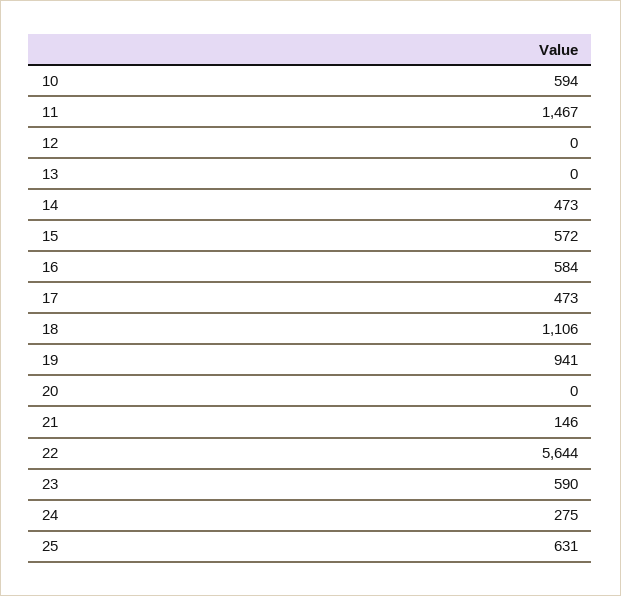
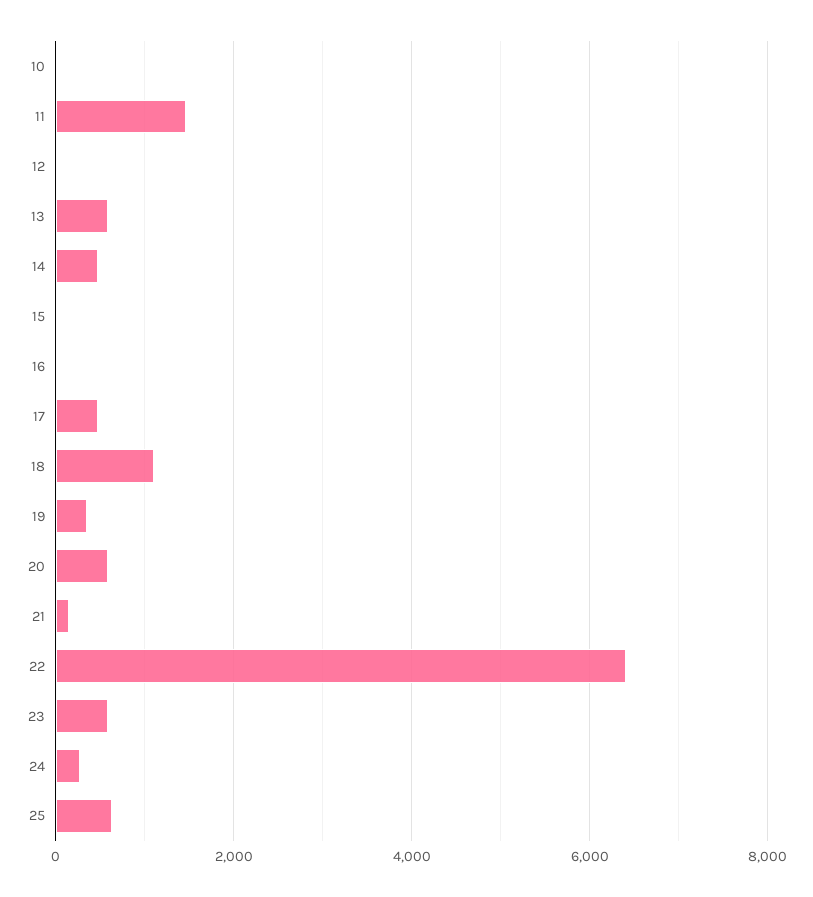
10: 594 -> 0
13: 0 -> 600
15: 572 -> 0
16: 584 -> 0
19: 941 -> 400
20: 0 -> 600
22: 5644 -> 6400

